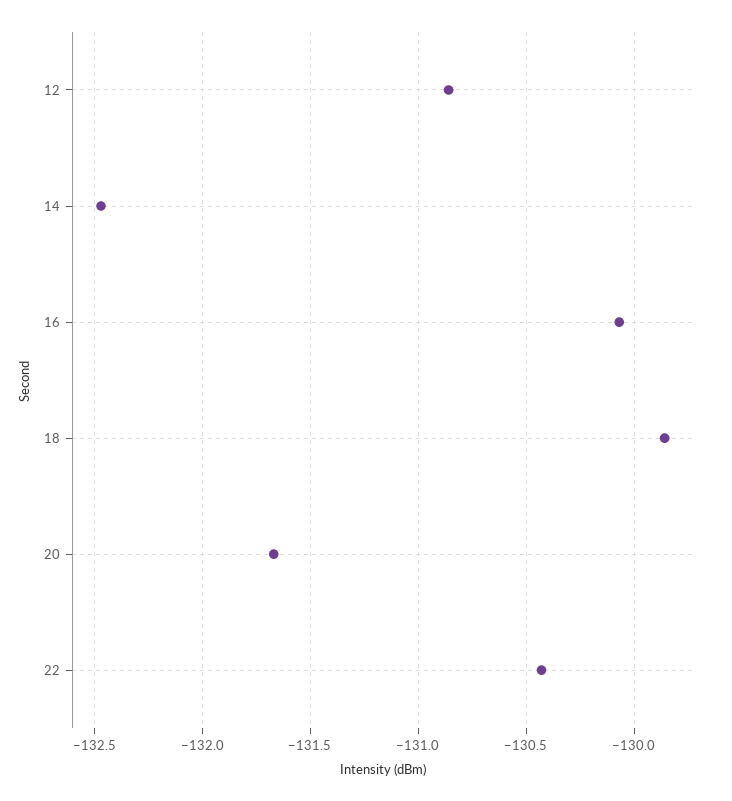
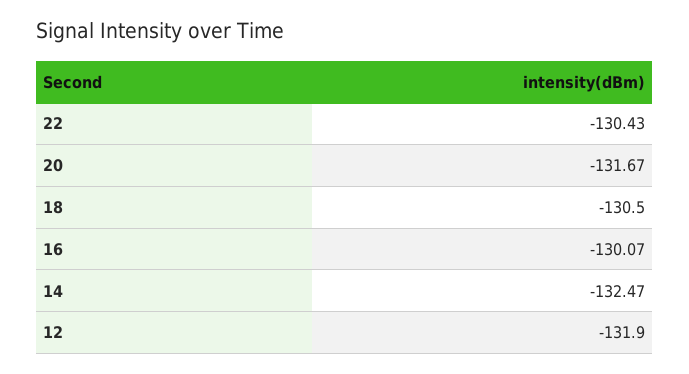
12: -130.85 -> -131.9
18: -129.85 -> -130.5

